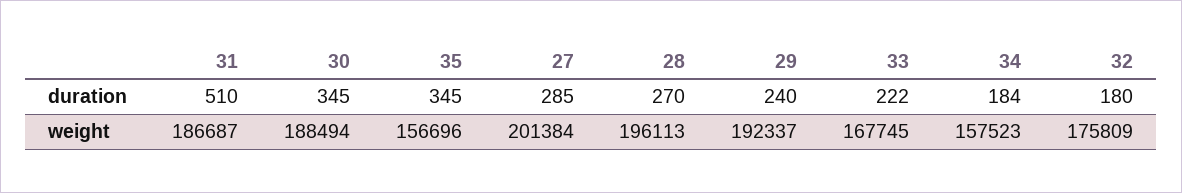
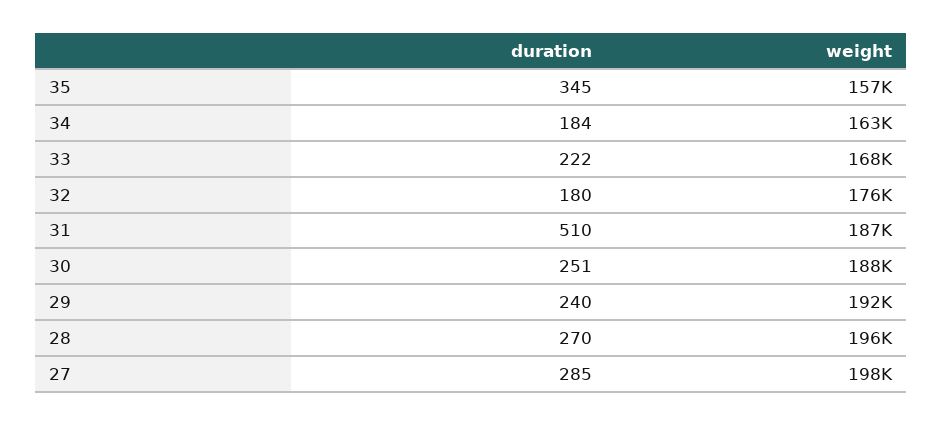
30, duration: 345 -> 251
27, weight: 201384 -> 198000
34, weight: 157523 -> 163000

